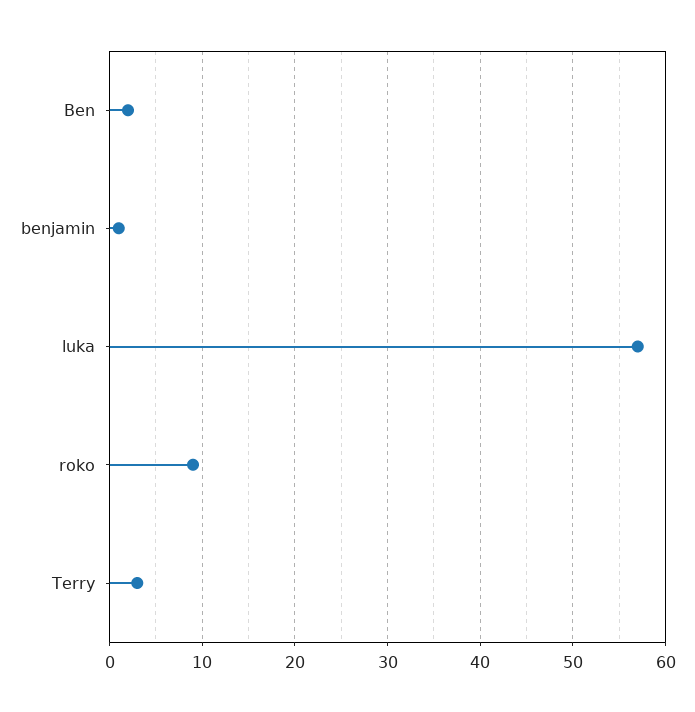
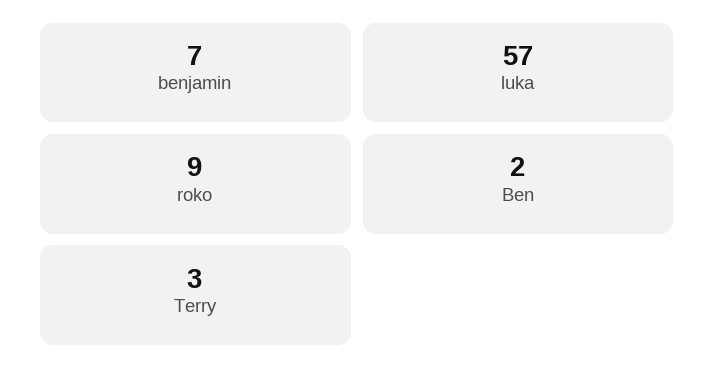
benjamin: 1 -> 7

